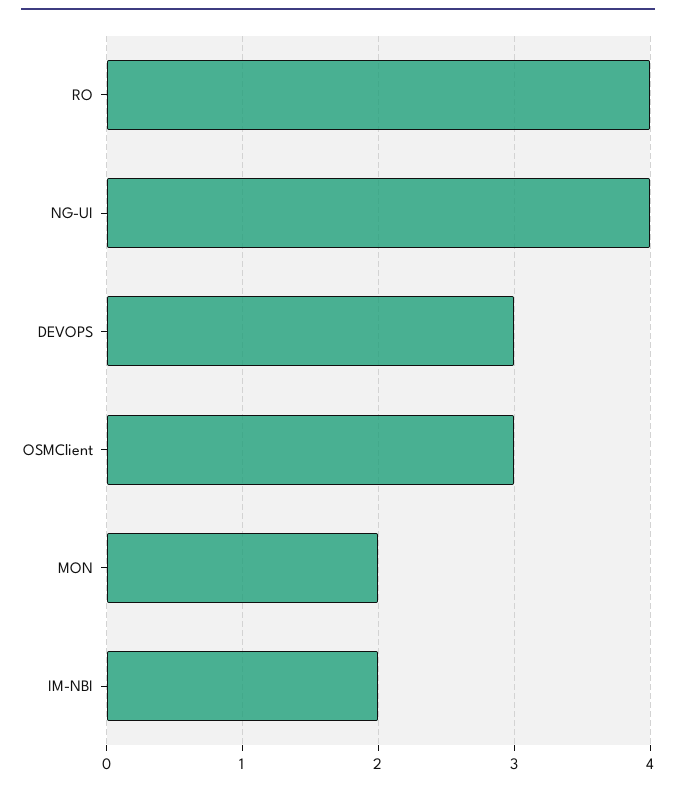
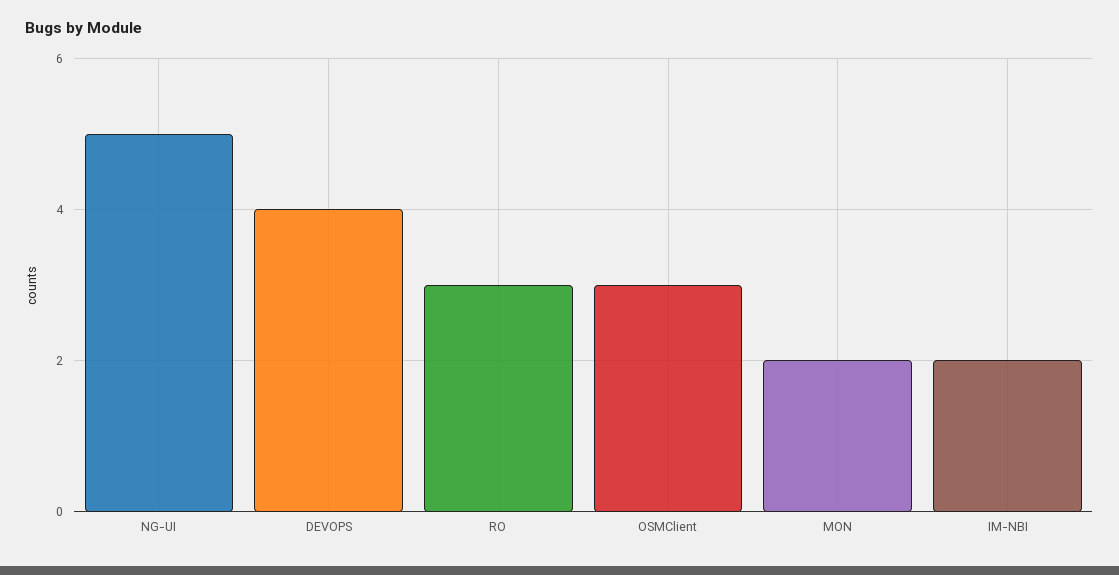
RO: 4 -> 3
NG-UI: 4 -> 5
DEVOPS: 3 -> 4

